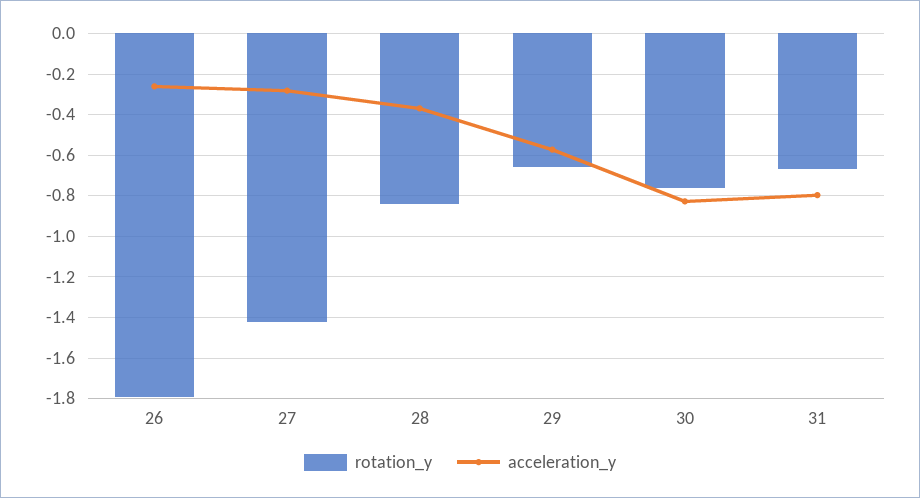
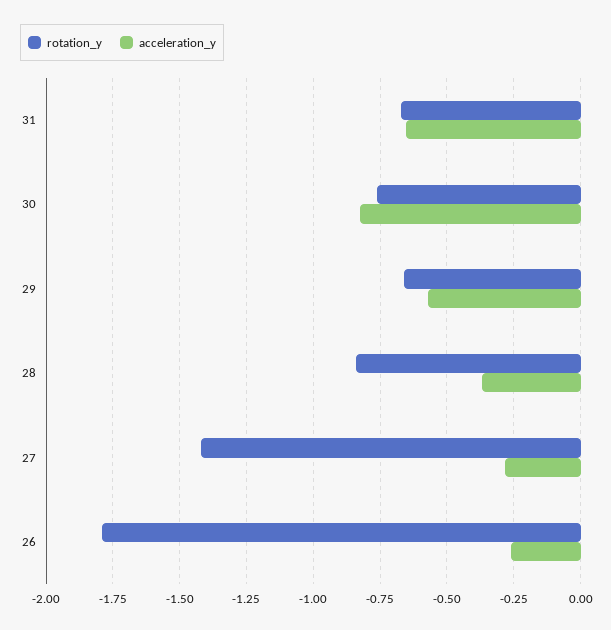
acceleration_y, 31: -0.8 -> -0.65

